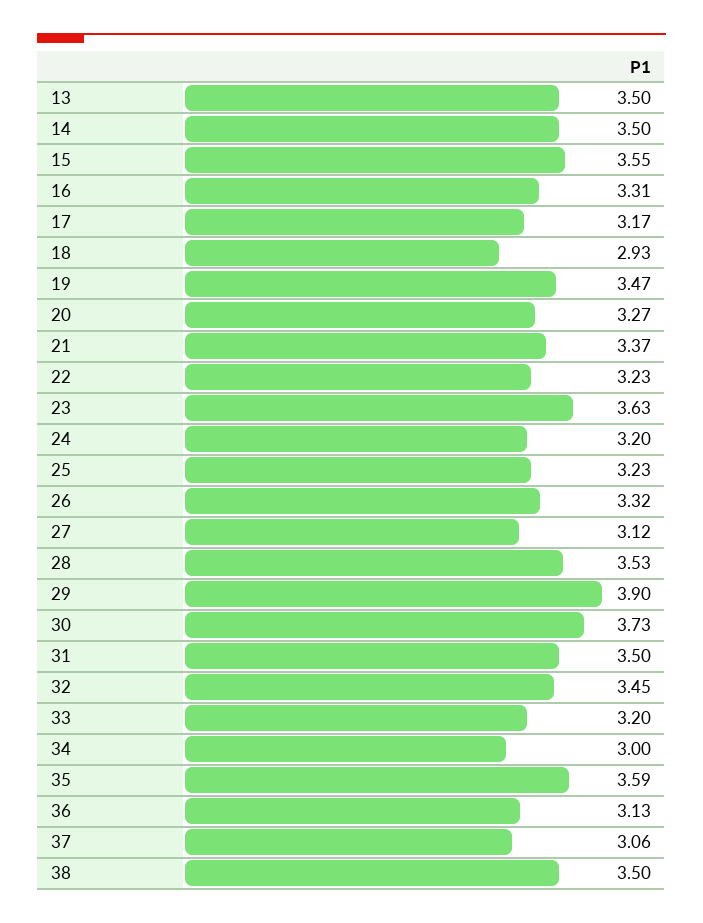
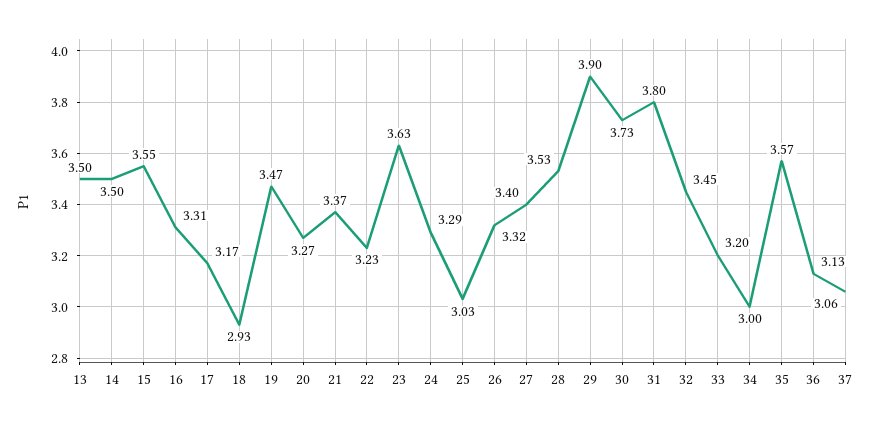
24: 3.2 -> 3.29
25: 3.23 -> 3.03
27: 3.12 -> 3.4
31: 3.5 -> 3.8
35: 3.59 -> 3.57
38: 3.5 -> none

